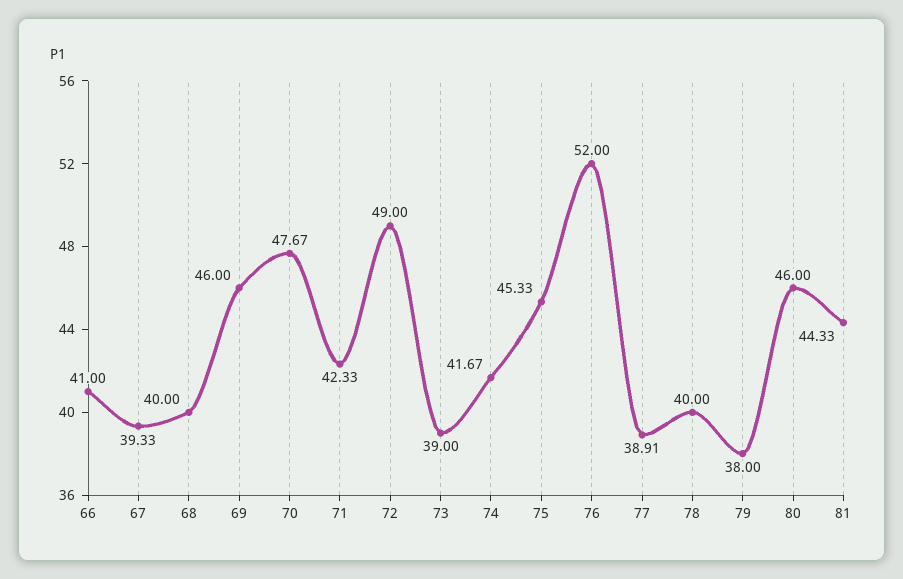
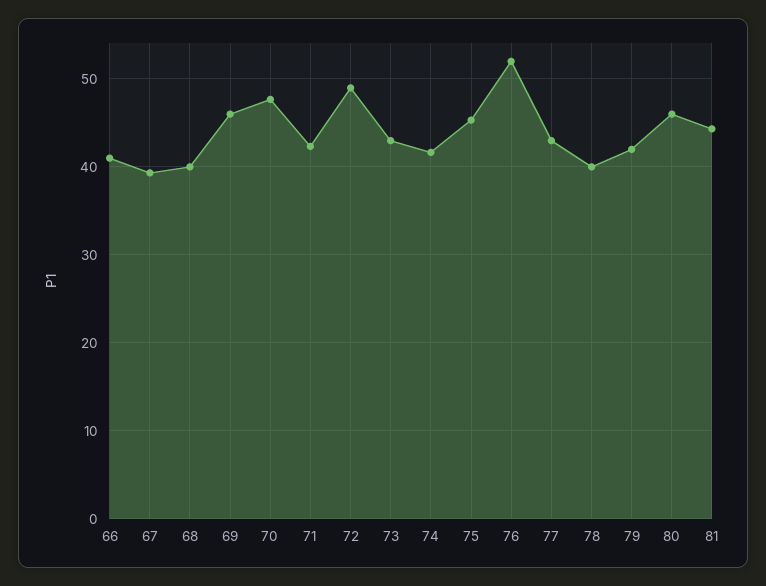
73: 39 -> 43
77: 38.91 -> 43
79: 38 -> 42

